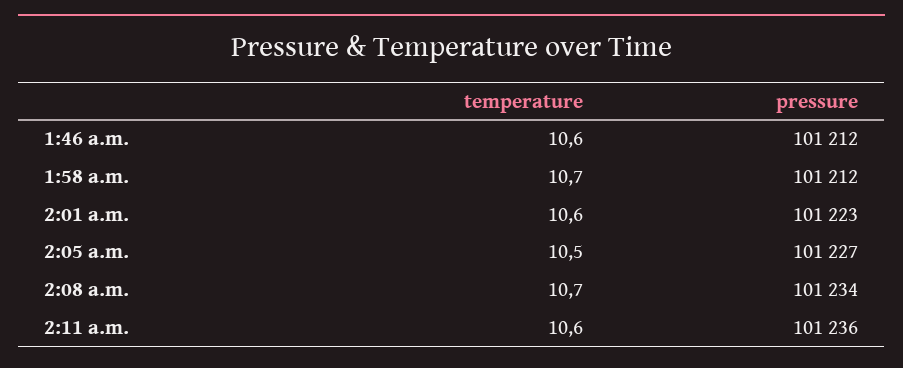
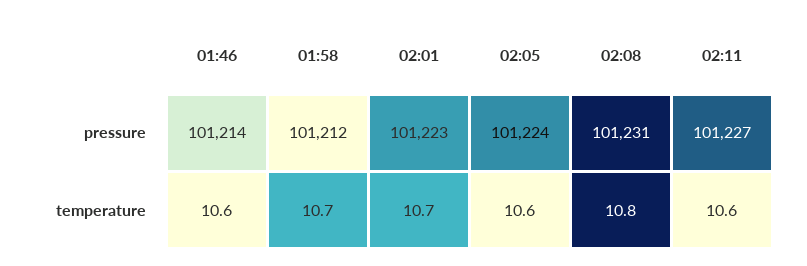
pressure, 1:46 a.m.: 101212 -> 101214
temperature, 2:01 a.m.: 10.6 -> 10.7
temperature, 2:05 a.m.: 10.5 -> 10.6
pressure, 2:05 a.m.: 101227 -> 101224
temperature, 2:08 a.m.: 10.7 -> 10.8
pressure, 2:08 a.m.: 101234 -> 101231
pressure, 2:11 a.m.: 101236 -> 101227

